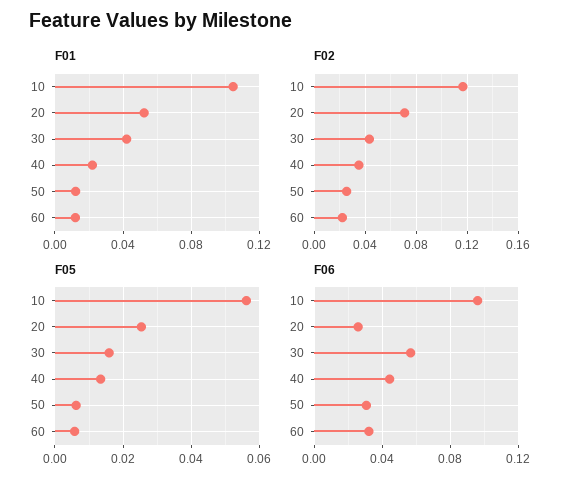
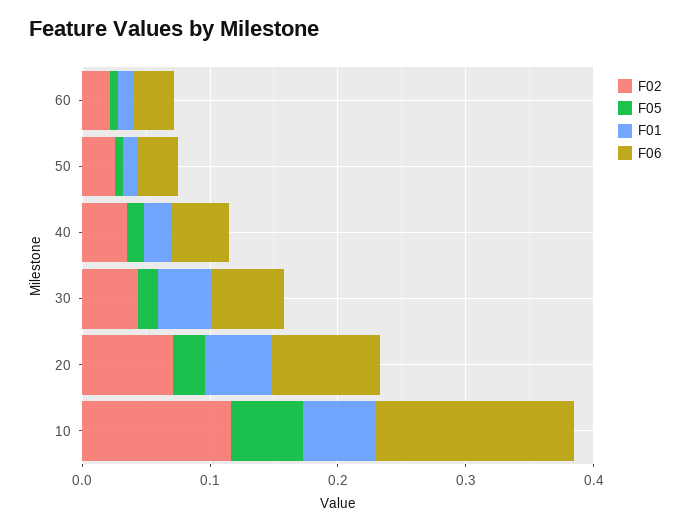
F01, 10: 0.105 -> 0.06
F06, 10: 0.095 -> 0.16
F06, 20: 0.025 -> 0.08

